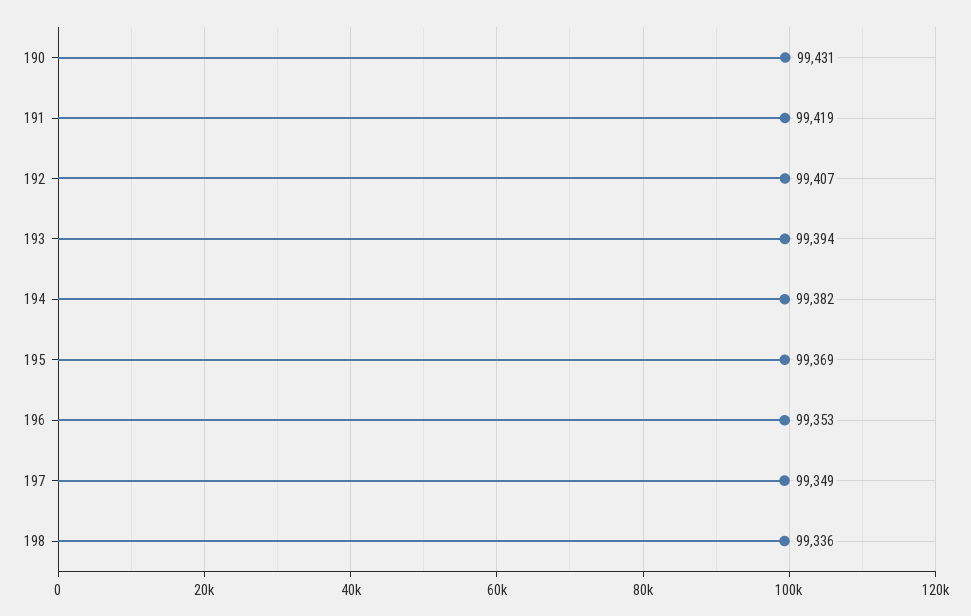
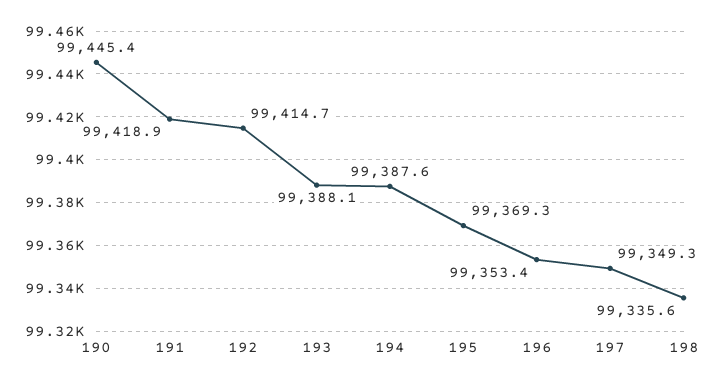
190: 99431 -> 99445.4
192: 99407 -> 99414.7
193: 99394 -> 99388.1
194: 99382 -> 99387.6

